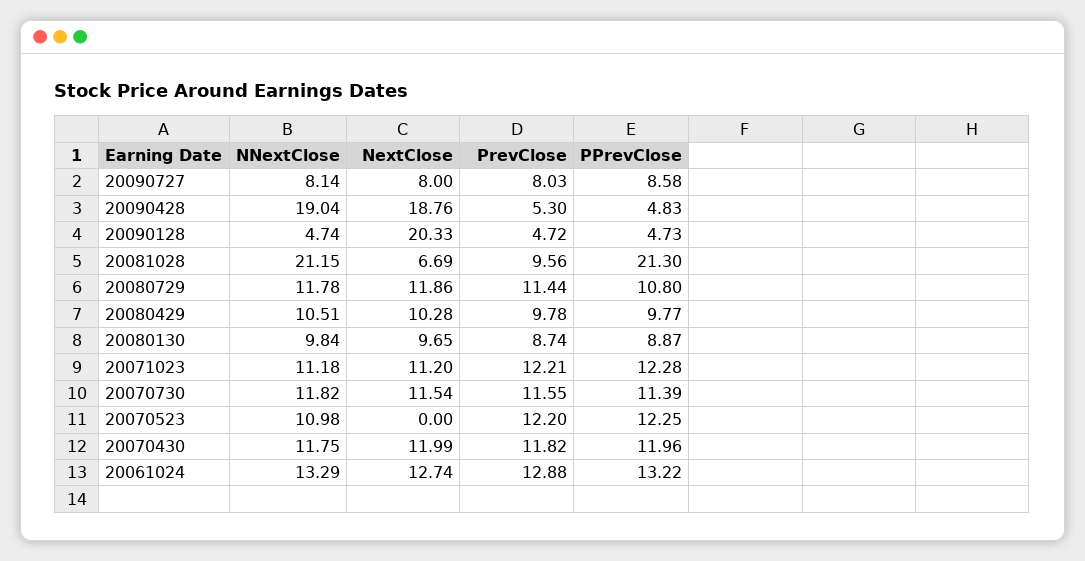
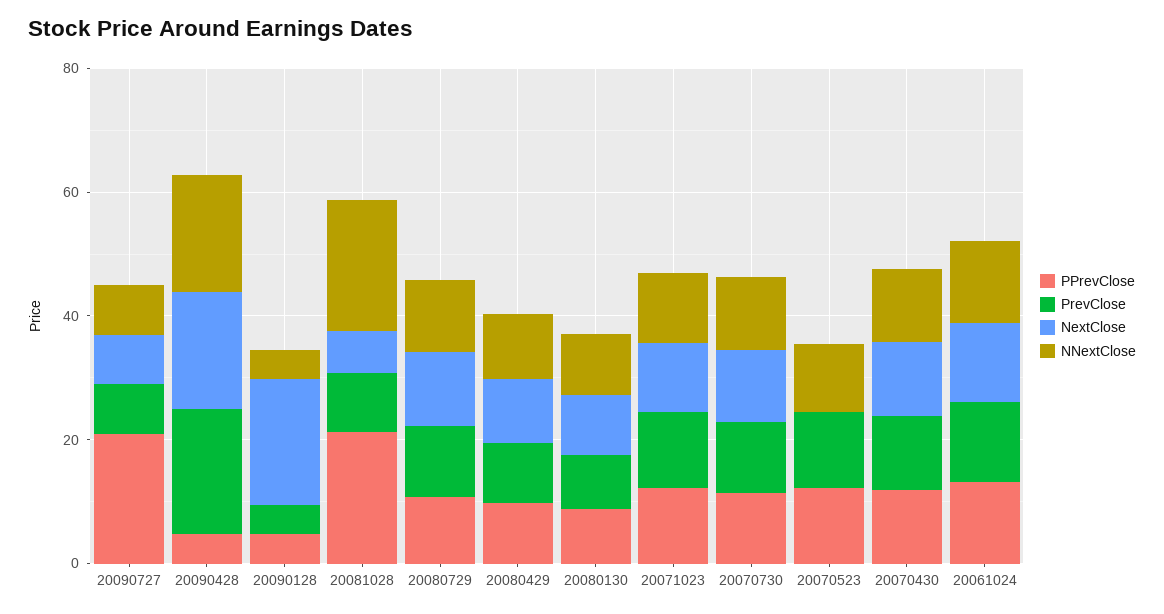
PPrevClose, 20090727: 8.58 -> 20
PrevClose, 20090428: 5.3 -> 20

